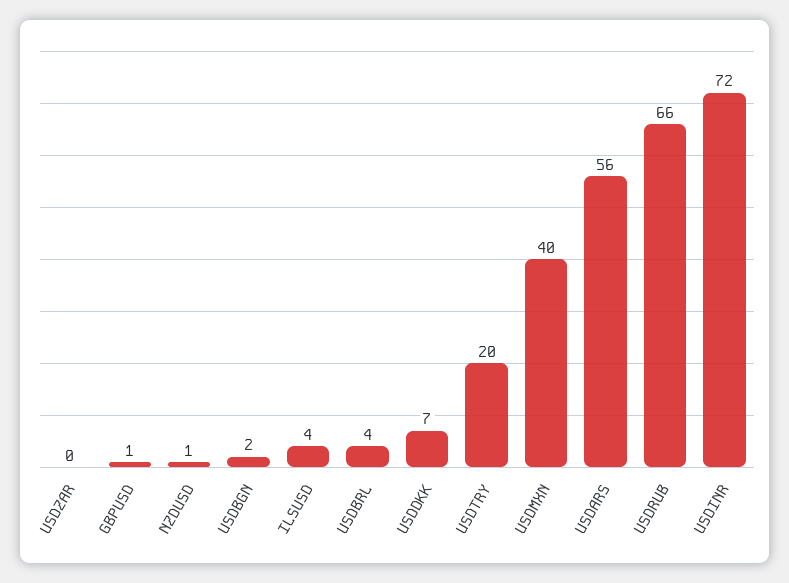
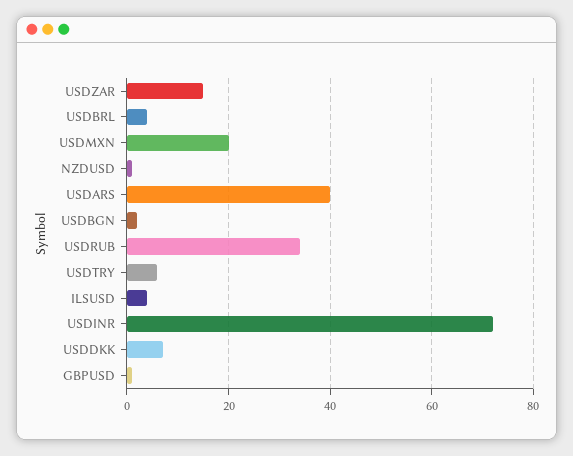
USDZAR: 0 -> 15
USDTRY: 20 -> 5
USDMXN: 40 -> 20
USDARS: 56 -> 40
USDRUB: 66 -> 35

